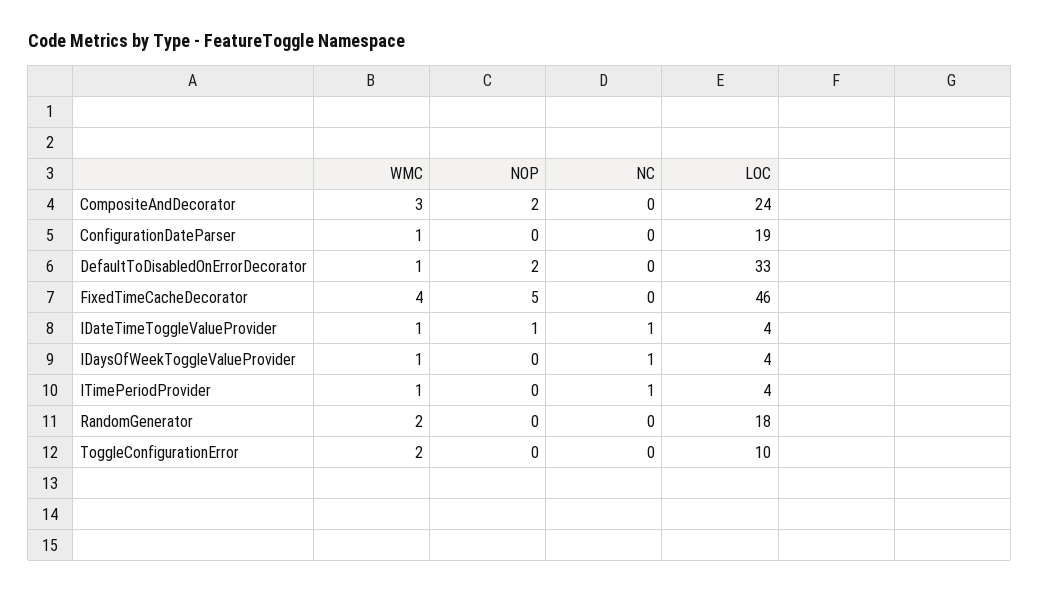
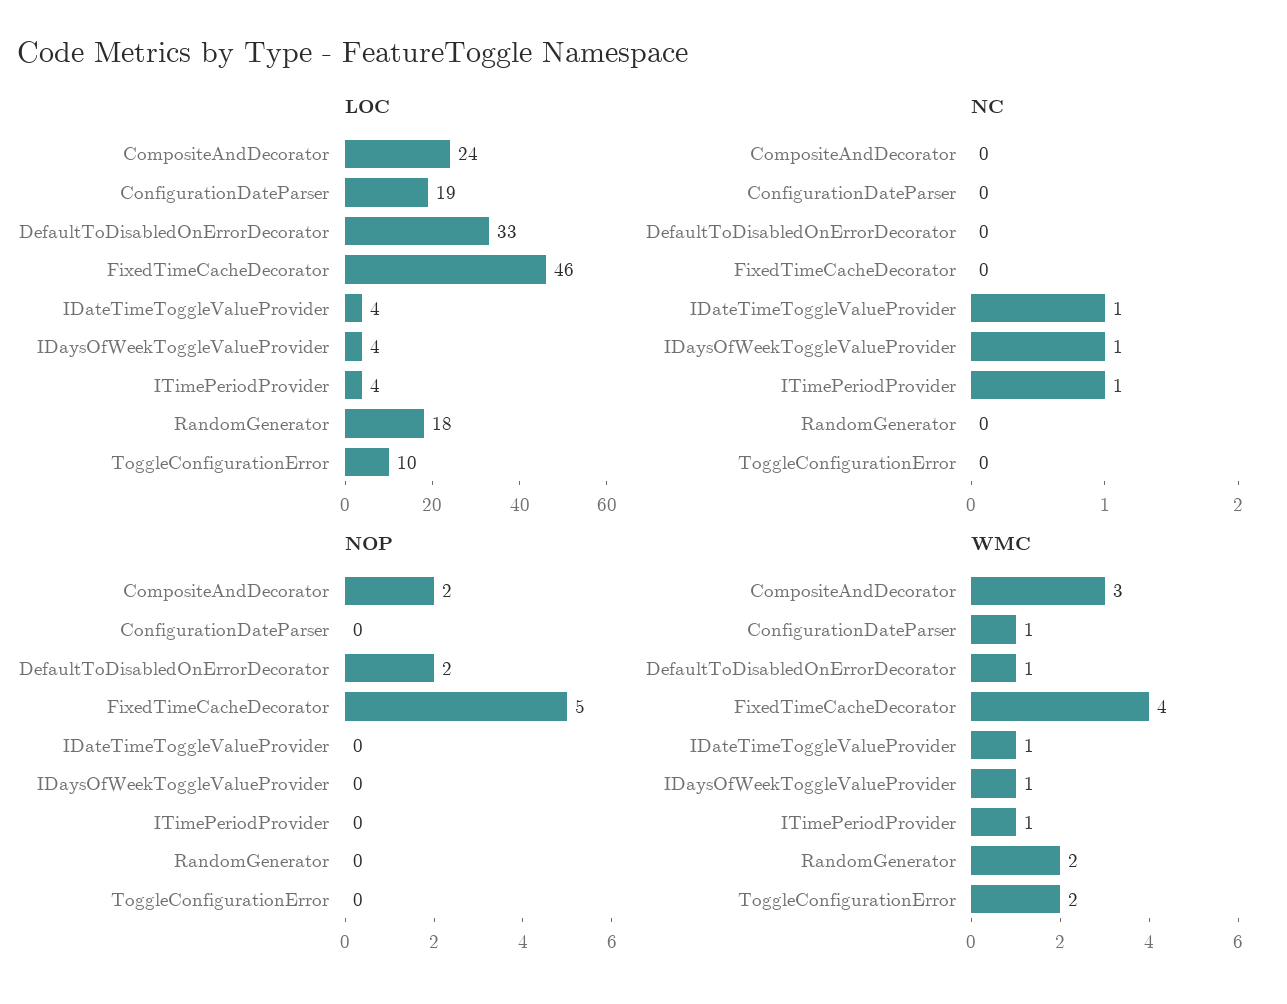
NOP, IDateTimeToggleValueProvider: 1 -> 0

